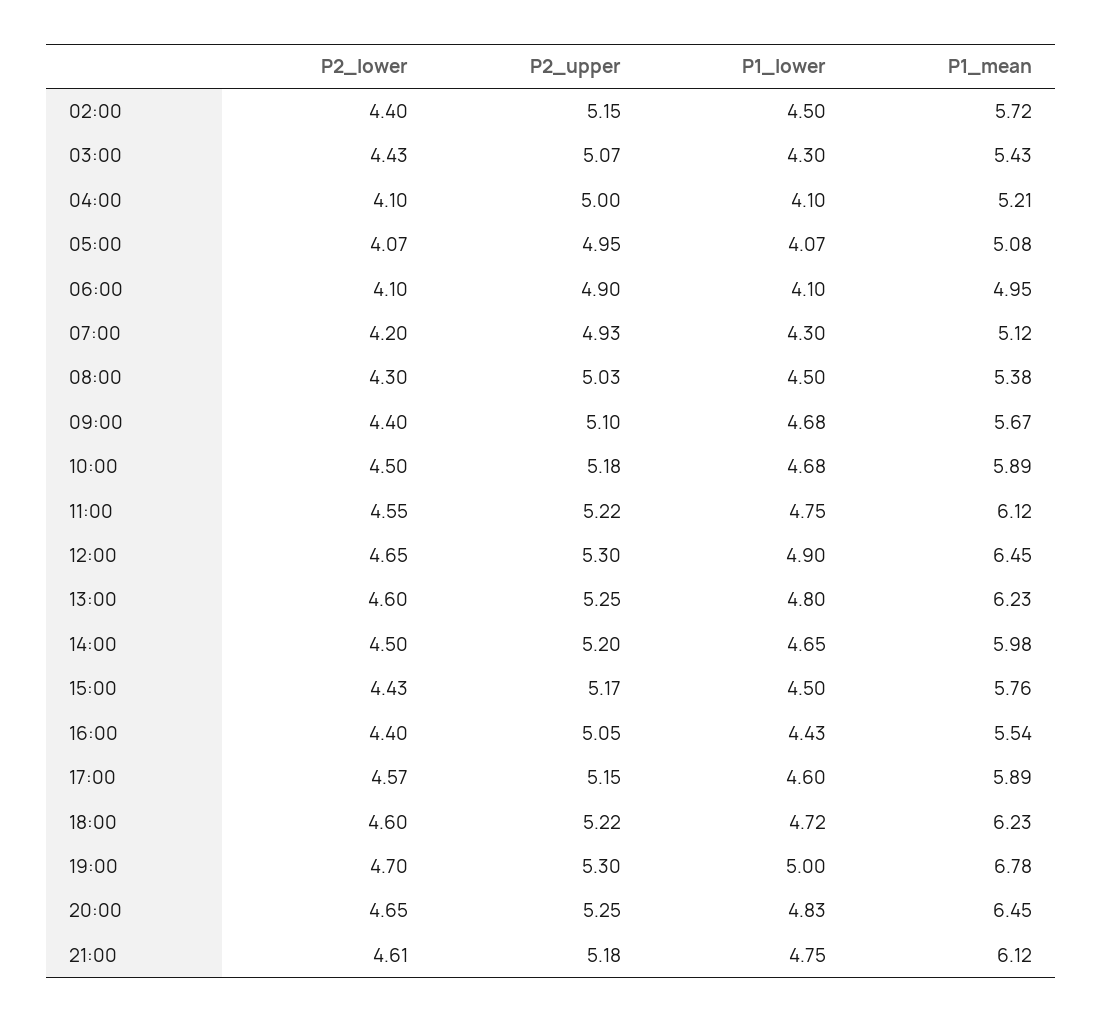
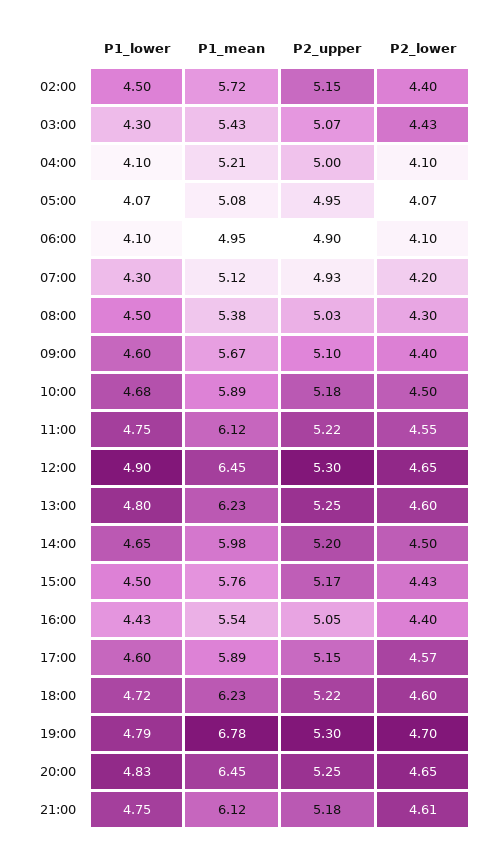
P1_lower, 09:00: 4.68 -> 4.6
P1_lower, 19:00: 5 -> 4.79

